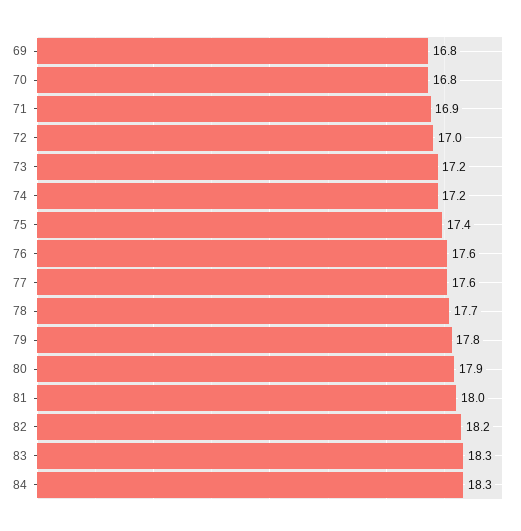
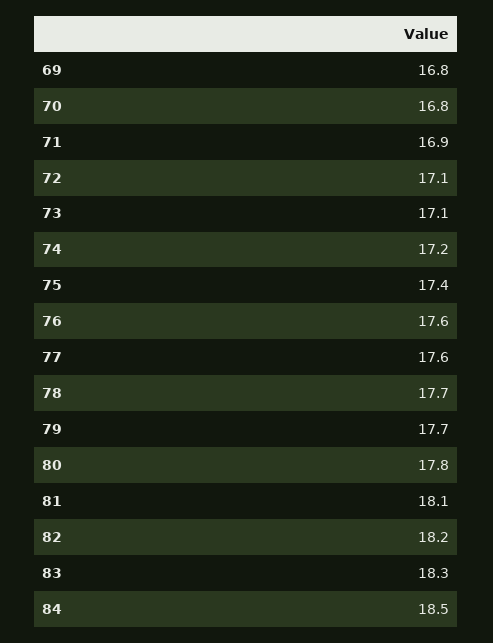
72: 17 -> 17.1
73: 17.2 -> 17.1
79: 17.8 -> 17.7
80: 17.9 -> 17.8
81: 18 -> 18.1
84: 18.3 -> 18.5

